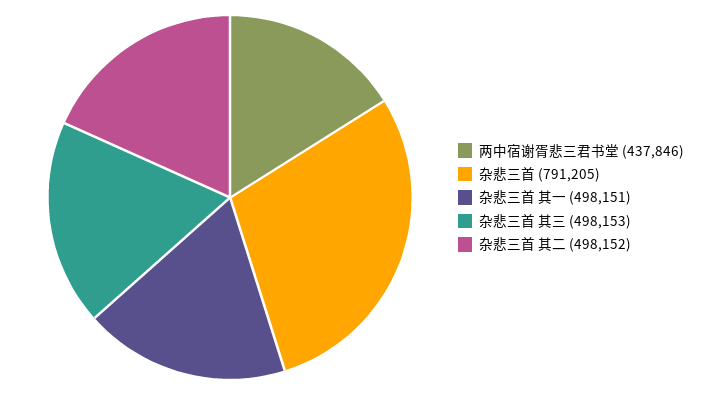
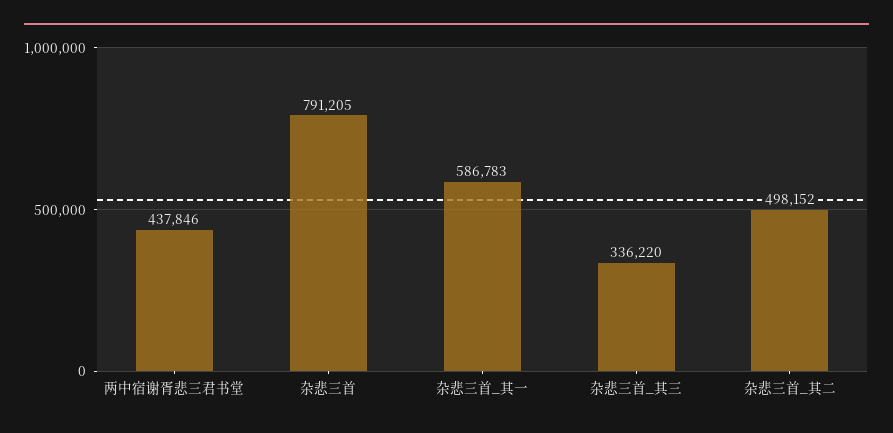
杂悲三首 其一: 498151 -> 586783
杂悲三首 其三: 498153 -> 336220

